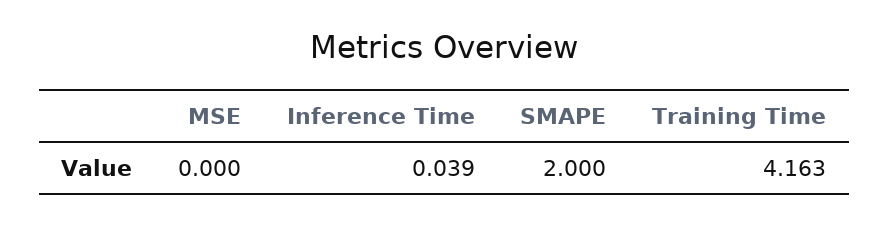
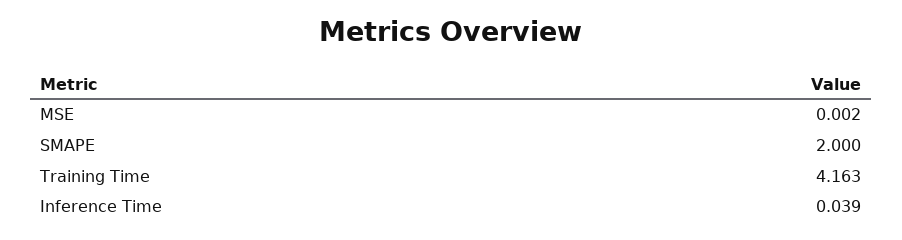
MSE: 0 -> 0.002

